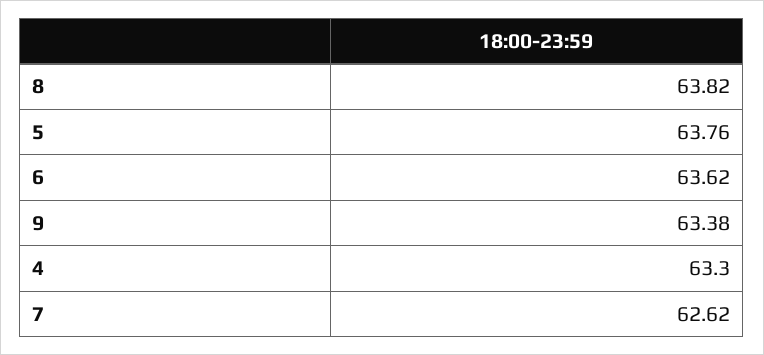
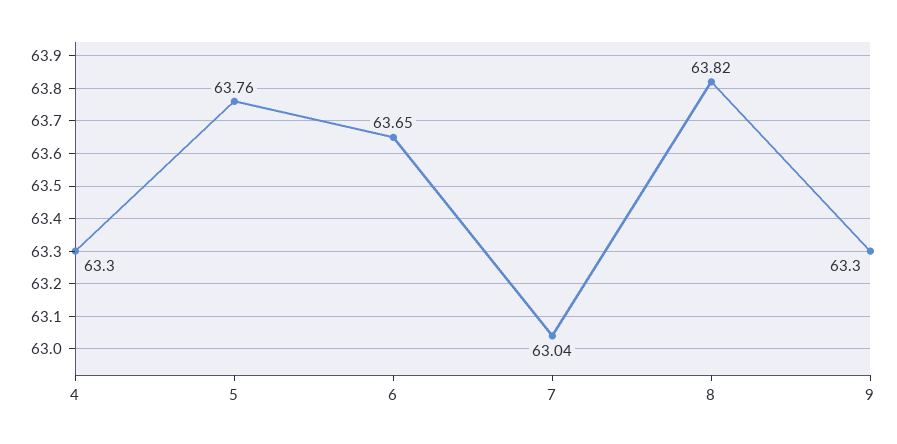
6: 63.62 -> 63.65
9: 63.38 -> 63.3
7: 62.62 -> 63.04

